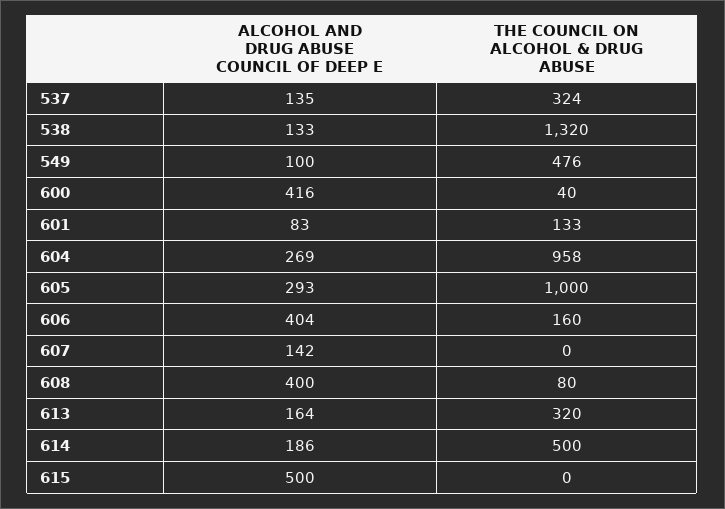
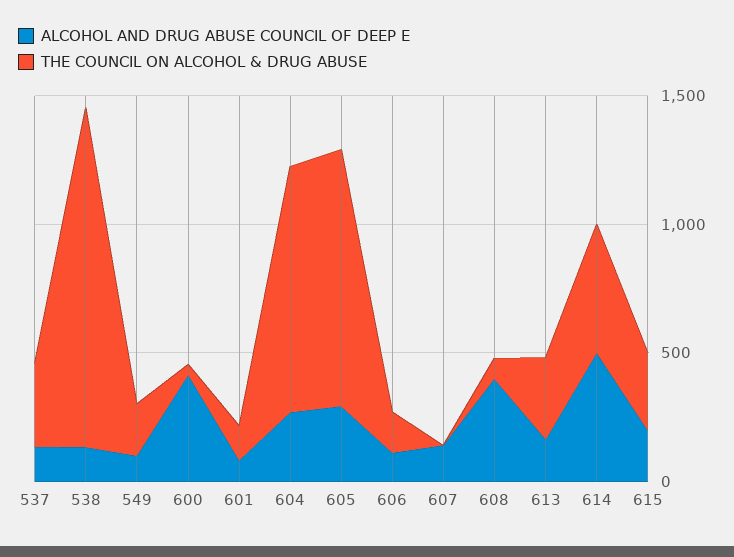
THE COUNCIL ON ALCOHOL & DRUG ABUSE, 549: 476 -> 200
ALCOHOL AND DRUG ABUSE COUNCIL OF DEEP E, 606: 404 -> 100
ALCOHOL AND DRUG ABUSE COUNCIL OF DEEP E, 614: 186 -> 500
ALCOHOL AND DRUG ABUSE COUNCIL OF DEEP E, 615: 500 -> 200
THE COUNCIL ON ALCOHOL & DRUG ABUSE, 615: 0 -> 300

